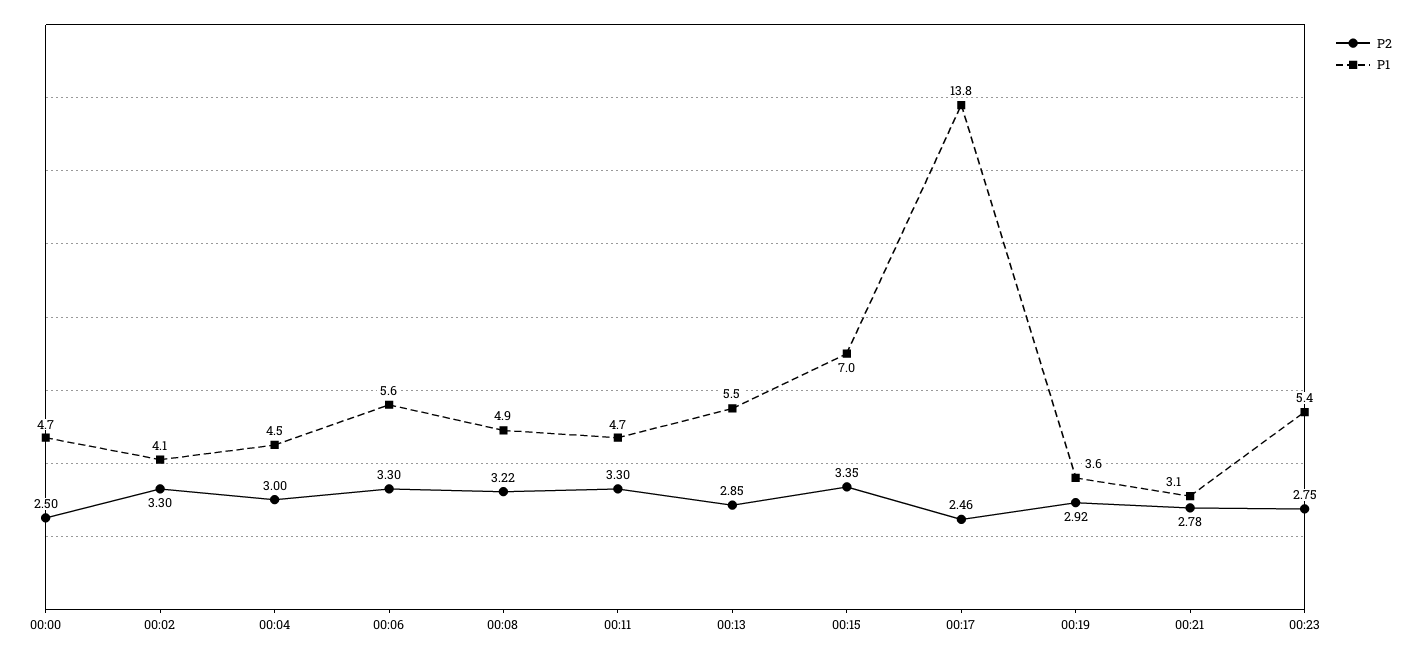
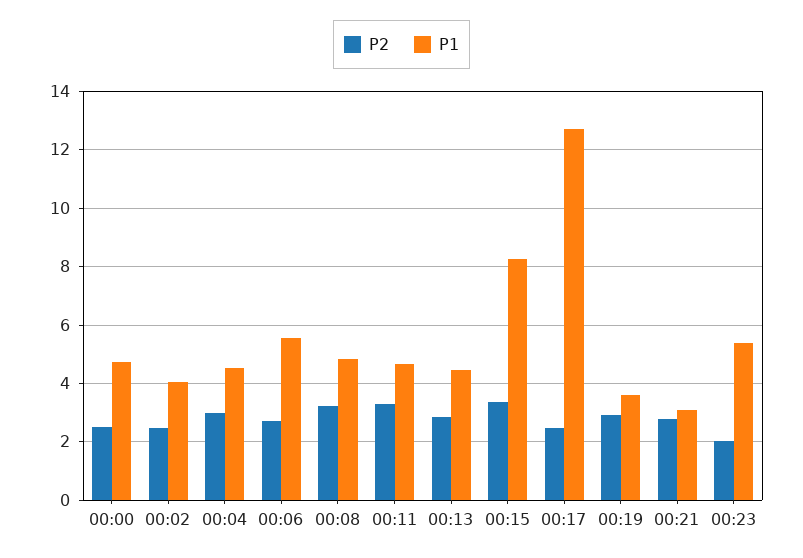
P2, 00:02: 3.3 -> 2.5
P2, 00:06: 3.3 -> 2.75
P1, 00:13: 5.5 -> 4.5
P1, 00:15: 7 -> 8.25
P1, 00:17: 13.8 -> 12.75
P2, 00:23: 2.75 -> 2

